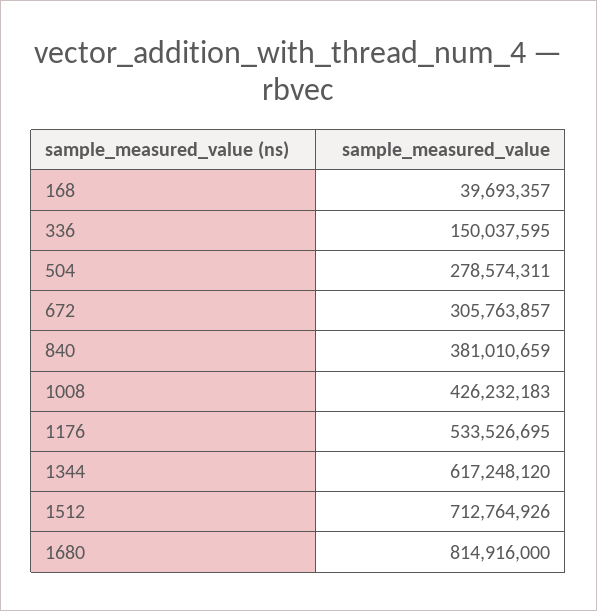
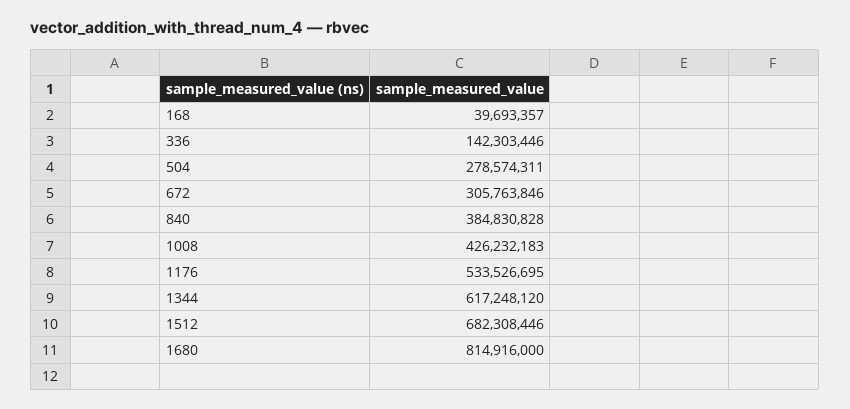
336: 150037595 -> 142303446
672: 305763857 -> 305763846
840: 381010659 -> 384830828
1512: 712764926 -> 682308446

